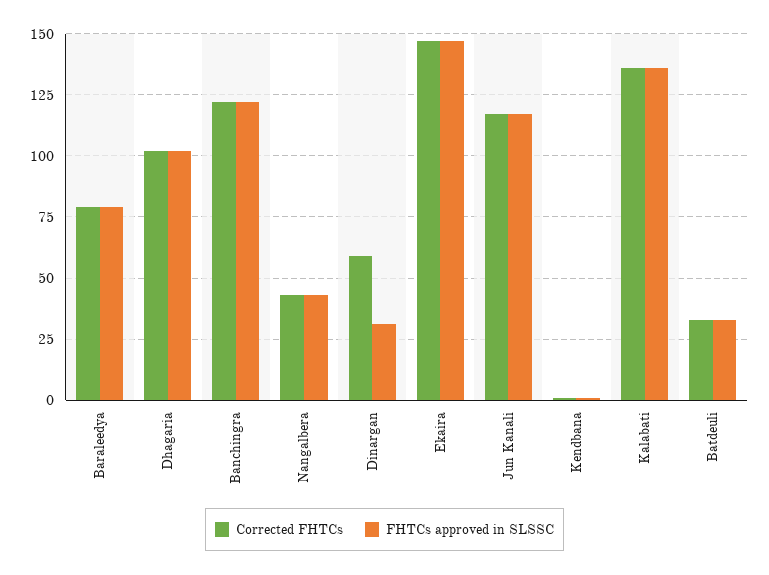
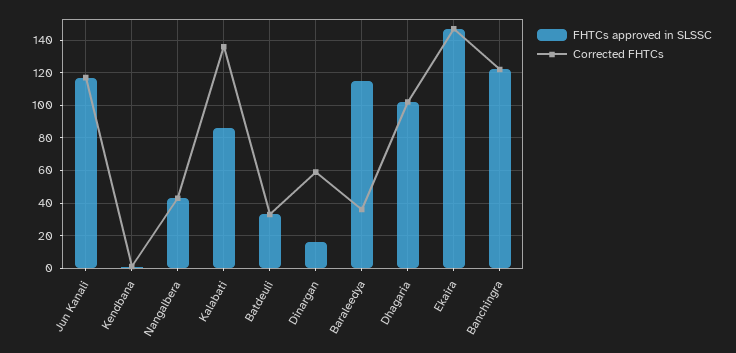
Corrected FHTCs, Baraleedya: 80 -> 35
FHTCs approved in SLSSC, Baraleedya: 80 -> 115
FHTCs approved in SLSSC, Dinargan: 30 -> 15
FHTCs approved in SLSSC, Kalabati: 135 -> 85

